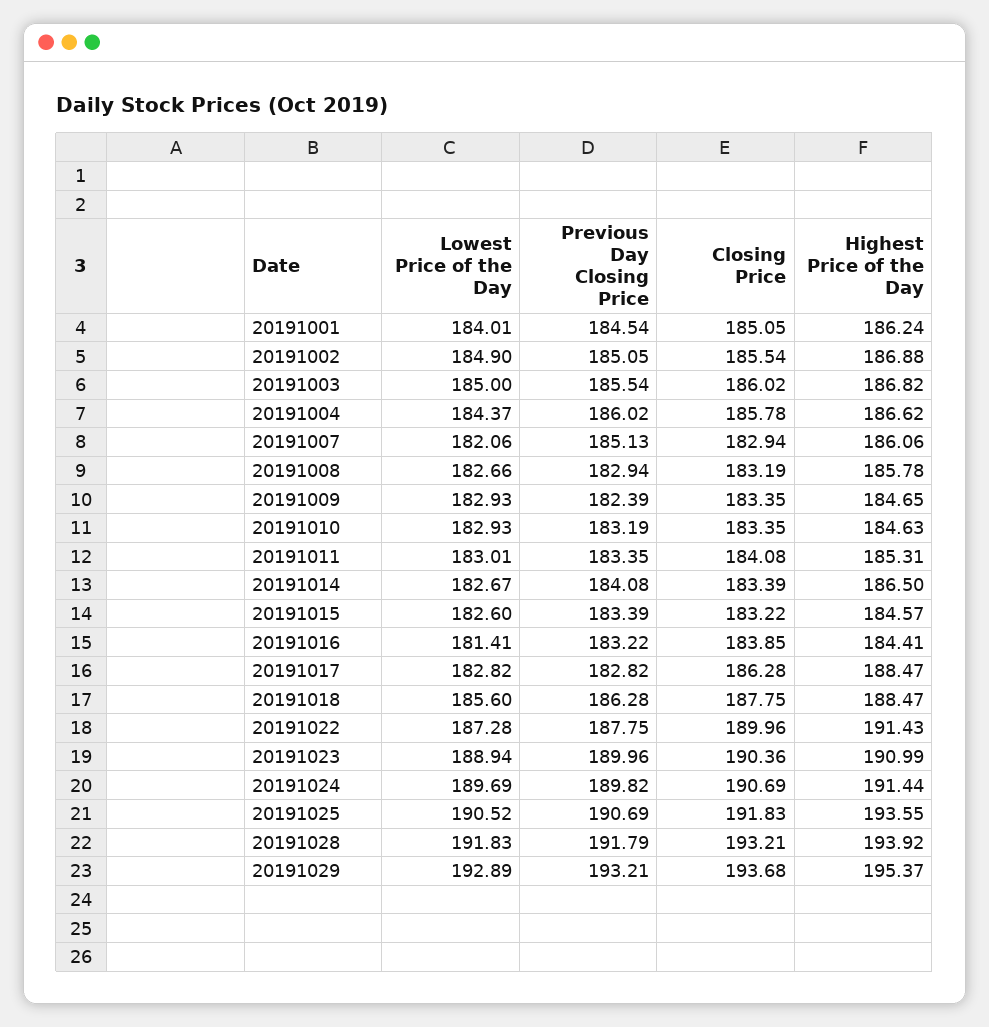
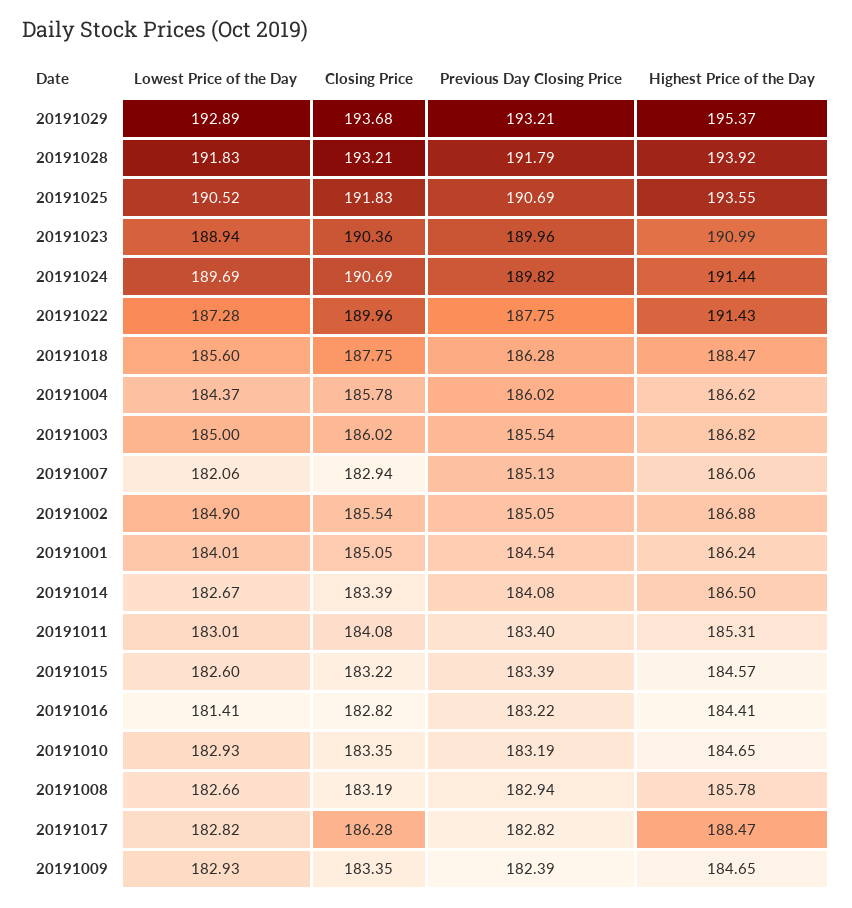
Highest Price of the Day, 20191010: 184.63 -> 184.65
Previous Day Closing Price, 20191011: 183.35 -> 183.4
Closing Price, 20191016: 183.85 -> 182.82

